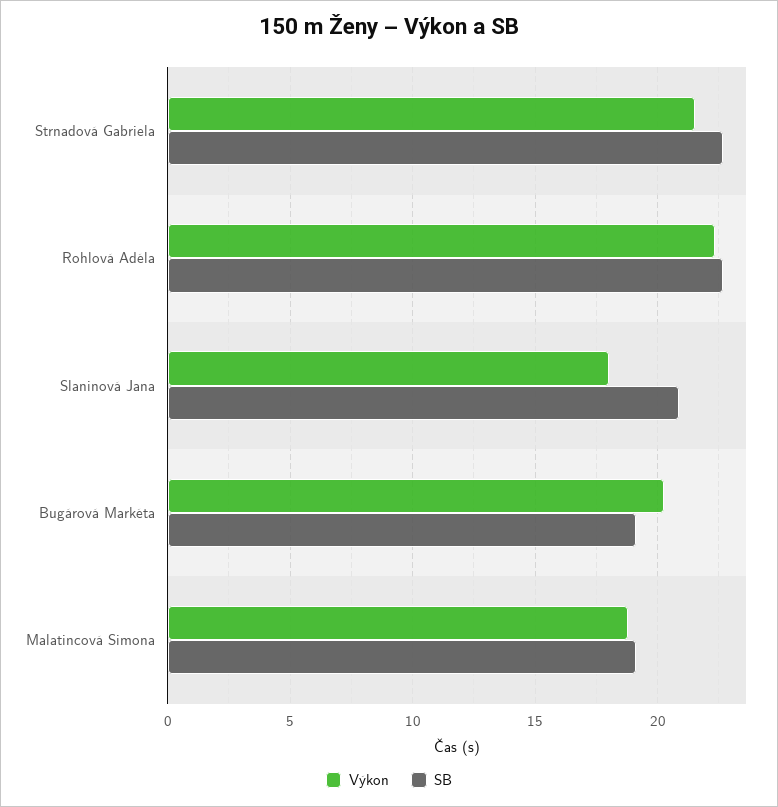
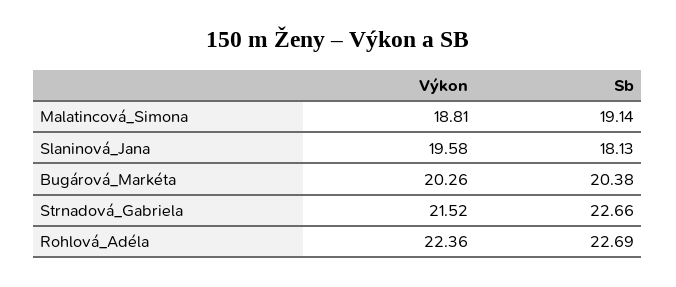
Výkon, Slaninová Jana: 18 -> 19.58
SB, Slaninová Jana: 21 -> 18.13
SB, Bugárová Markéta: 19 -> 20.38

